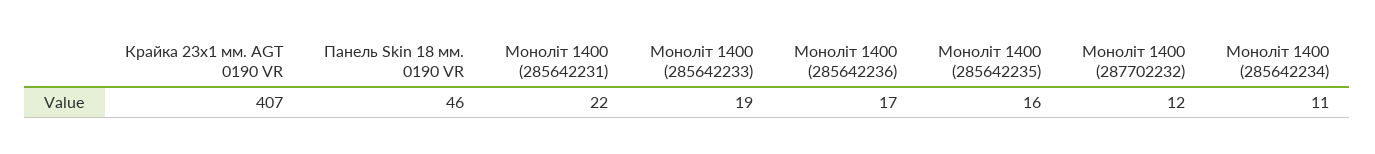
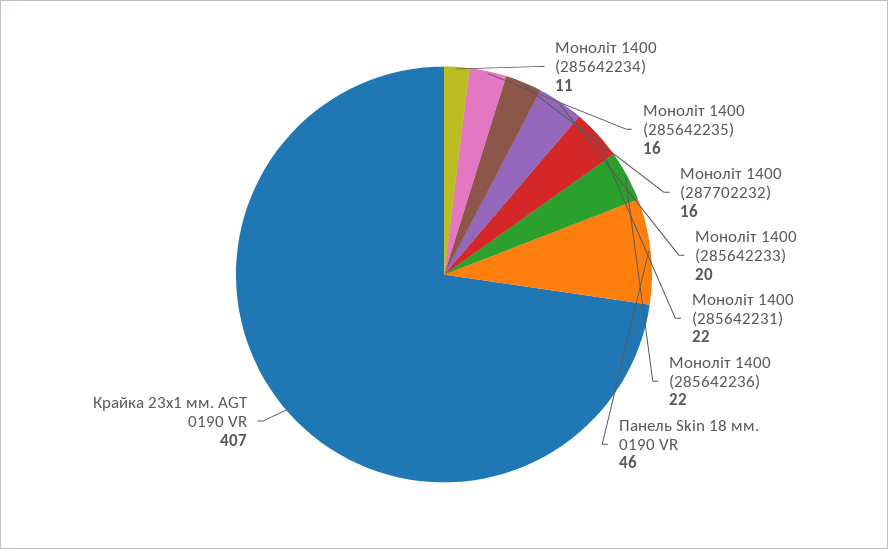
Моноліт 1400 (285642233): 19 -> 20
Моноліт 1400 (285642236): 17 -> 22
Моноліт 1400 (287702232): 12 -> 16

